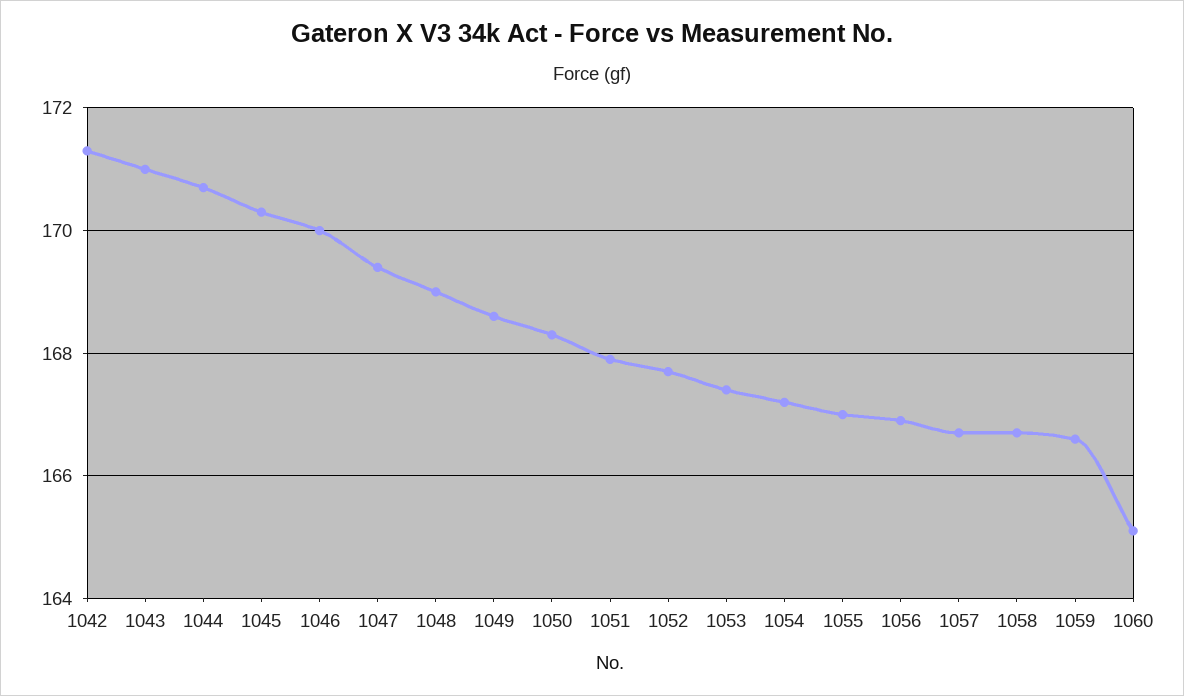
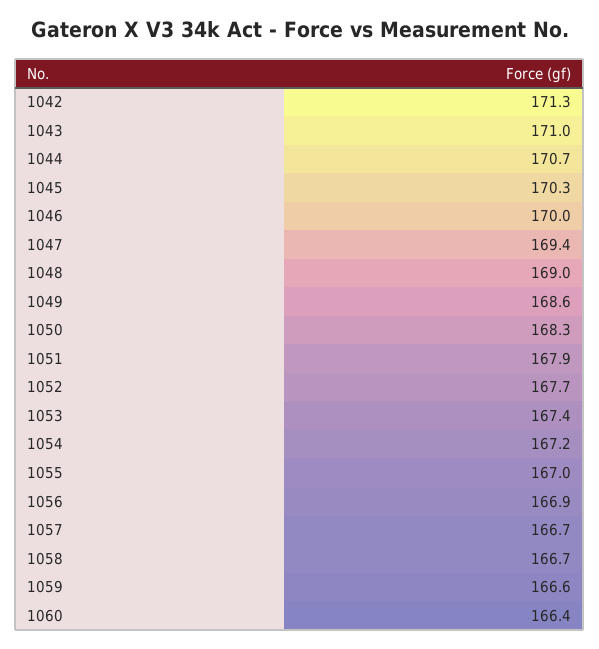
1060: 165 -> 166.4

